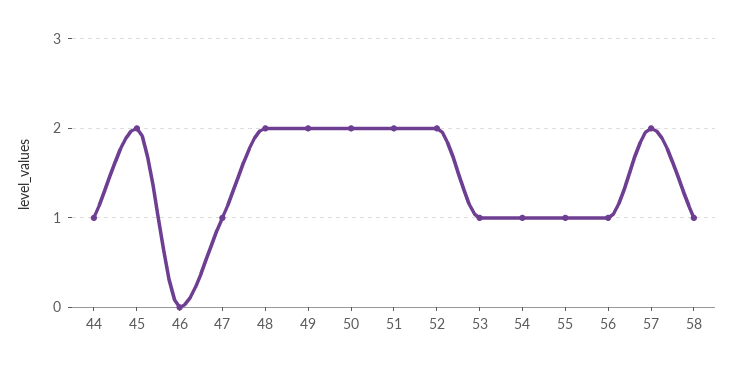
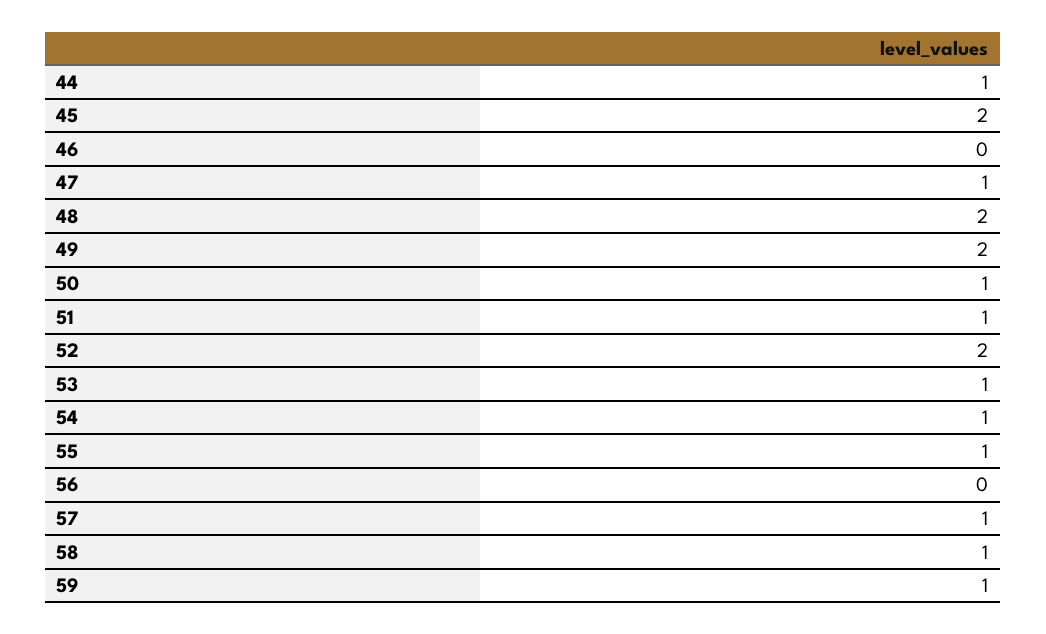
50: 2 -> 1
51: 2 -> 1
56: 1 -> 0
57: 2 -> 1
59: none -> 1

